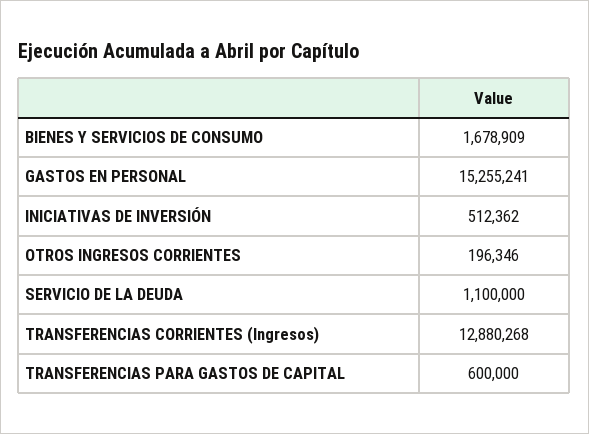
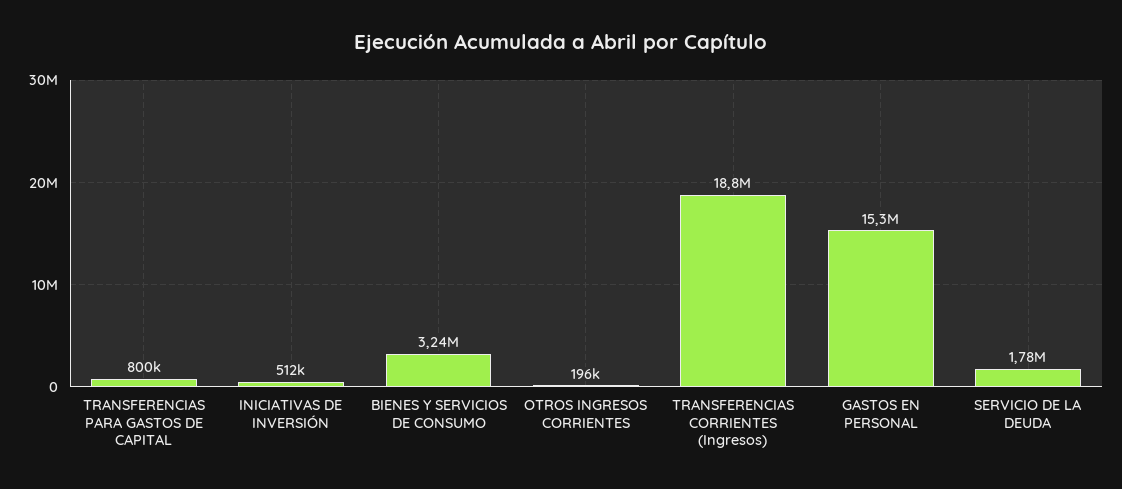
BIENES Y SERVICIOS DE CONSUMO: 1678909 -> 3240000
SERVICIO DE LA DEUDA: 1100000 -> 1780000
TRANSFERENCIAS CORRIENTES (Ingresos): 12880268 -> 18800000
TRANSFERENCIAS PARA GASTOS DE CAPITAL: 600000 -> 800000

